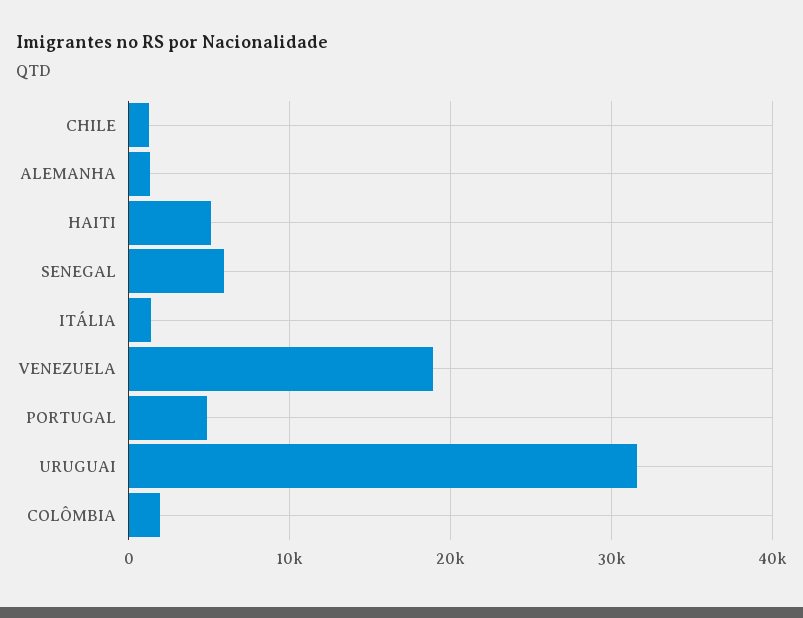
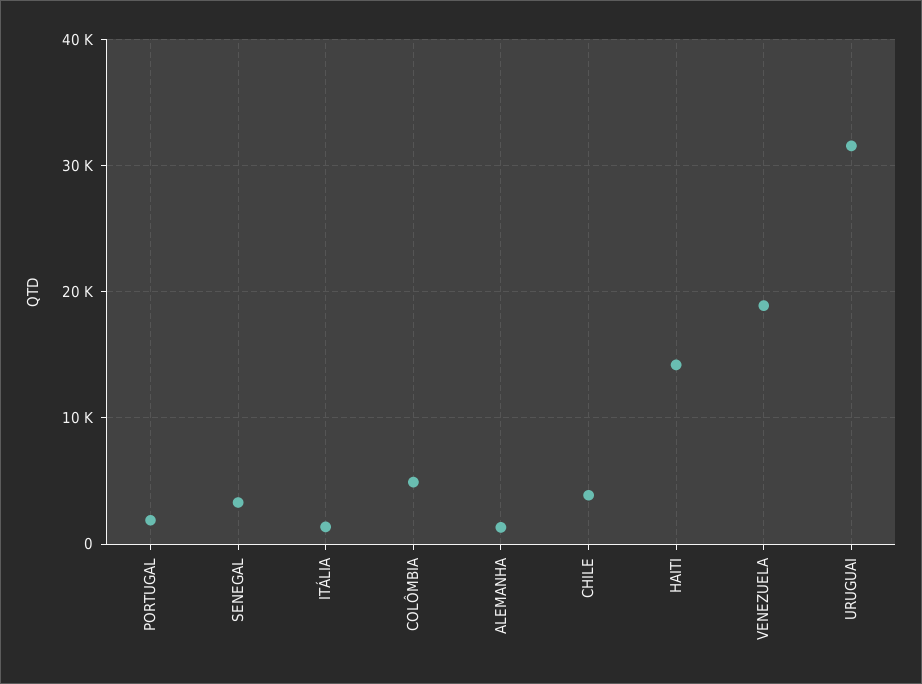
CHILE: 1000 -> 4000
HAITI: 5000 -> 14000
SENEGAL: 6000 -> 3000
PORTUGAL: 5000 -> 2000
COLÔMBIA: 2000 -> 5000

